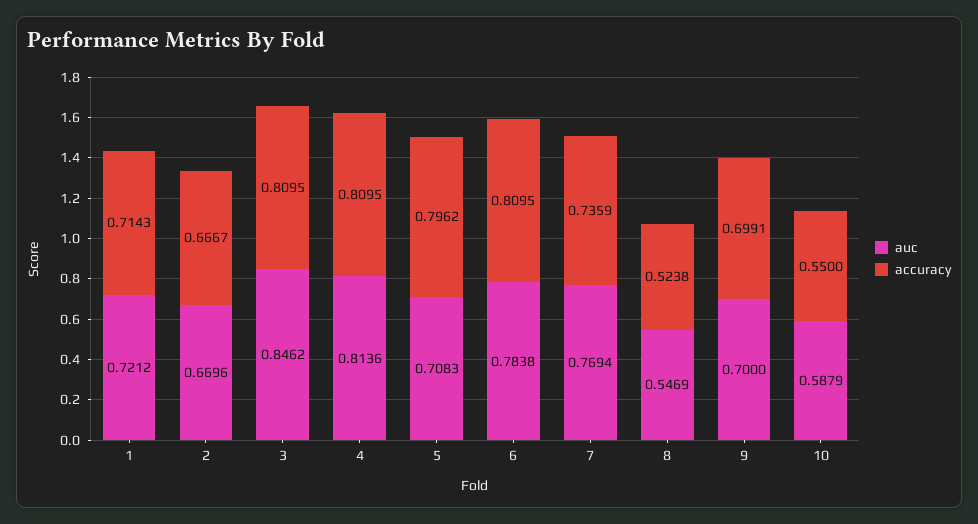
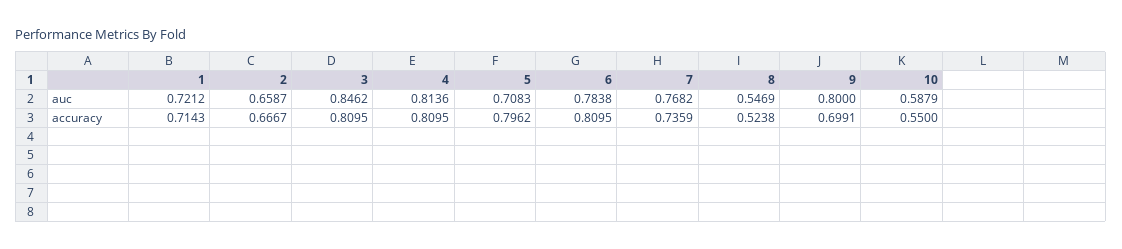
auc, 2: 0.6696 -> 0.6587
auc, 7: 0.7694 -> 0.7682
auc, 9: 0.7 -> 0.8

